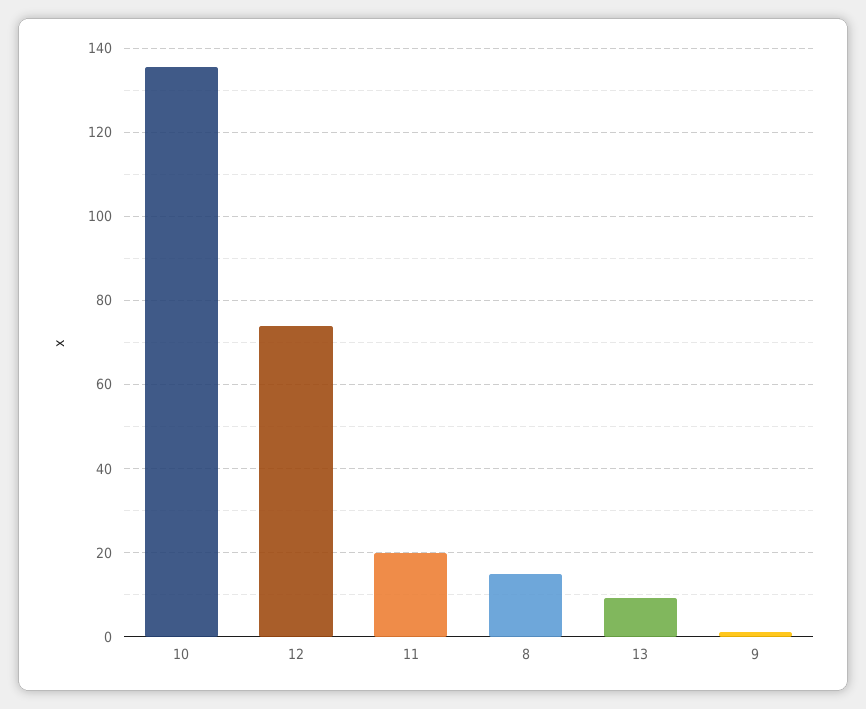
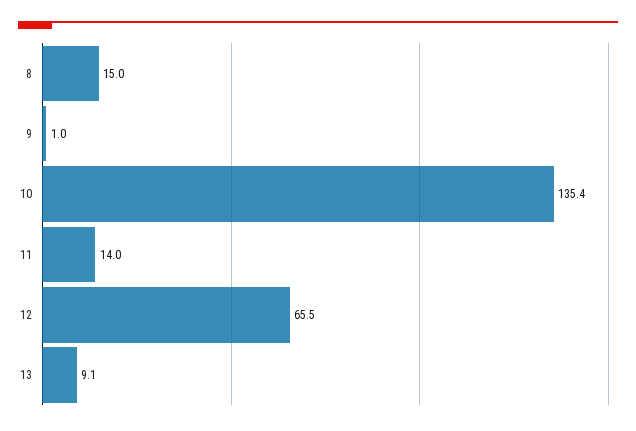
12: 74 -> 65.5
11: 20 -> 14

